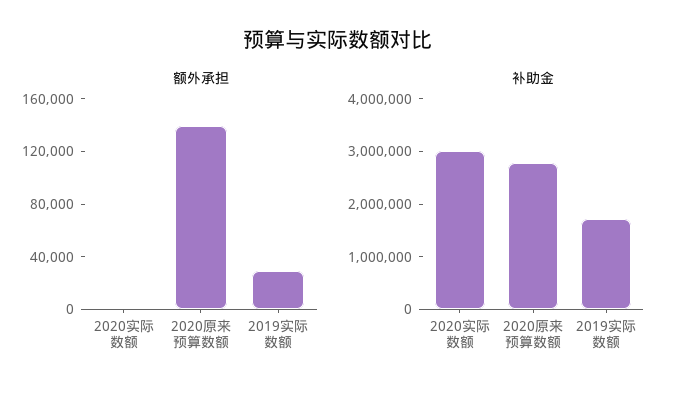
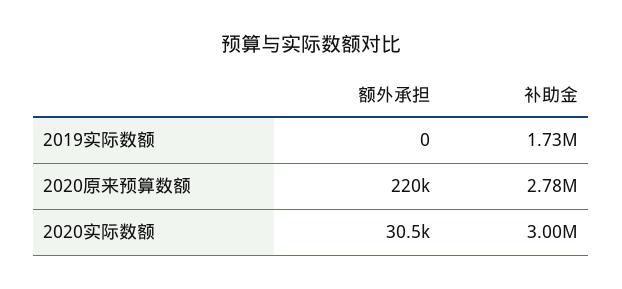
额外承担, 2020实际数额: 0 -> 30500
额外承担, 2020原来预算数额: 140000 -> 220000
额外承担, 2019实际数额: 30000 -> 0

